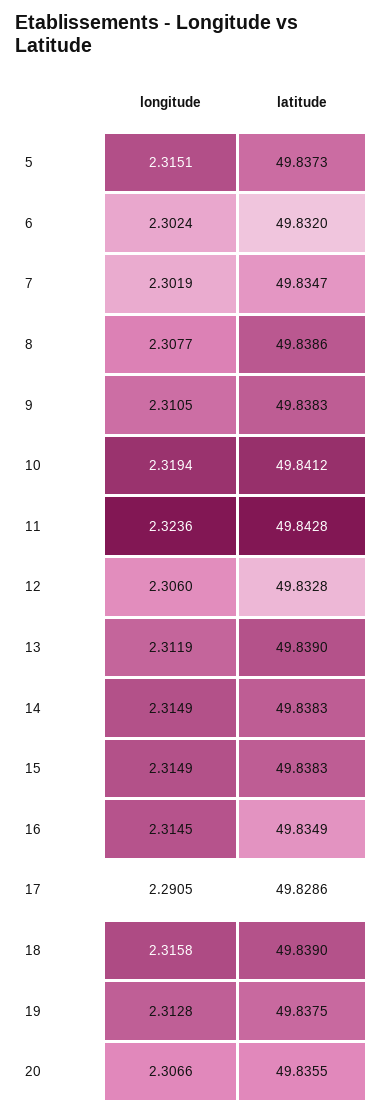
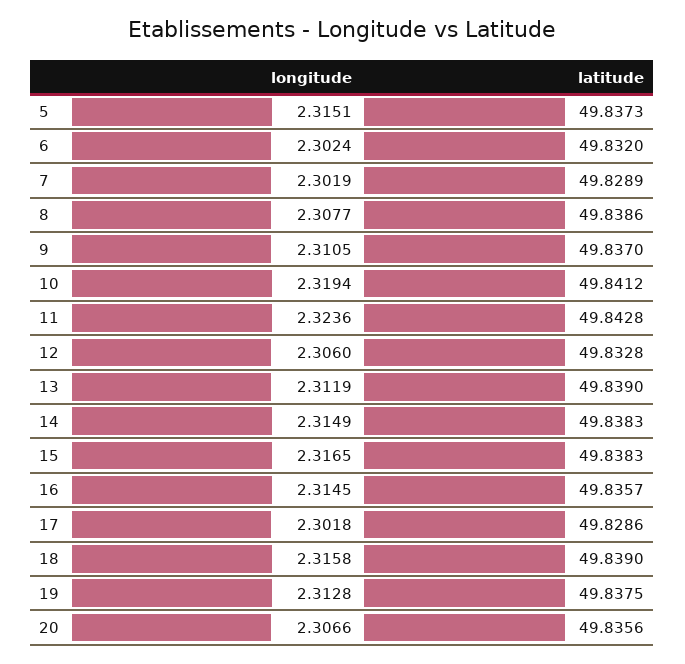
latitude, 7: 49.8347 -> 49.8289
latitude, 9: 49.8383 -> 49.837
longitude, 15: 2.3149 -> 2.3165
latitude, 16: 49.8349 -> 49.8357
longitude, 17: 2.2905 -> 2.3018
latitude, 20: 49.8355 -> 49.8356

